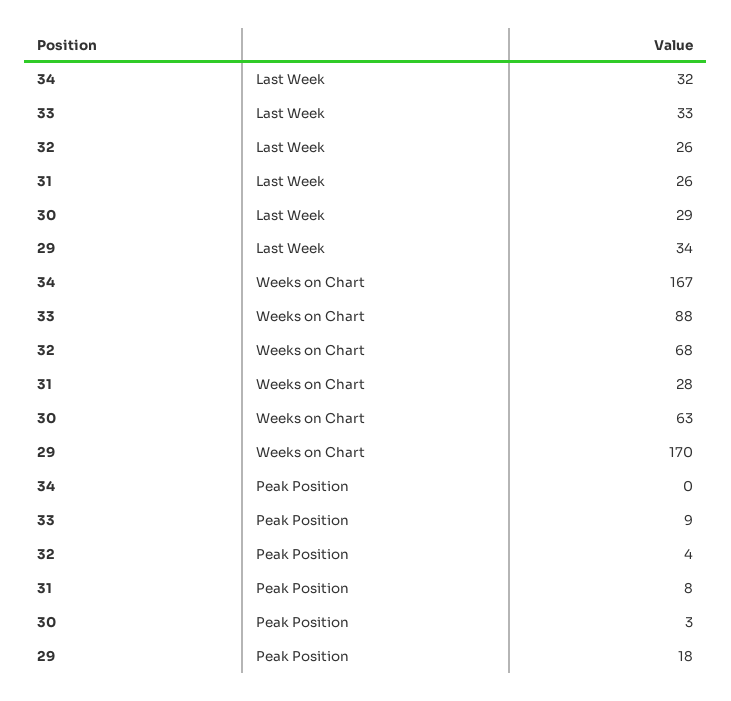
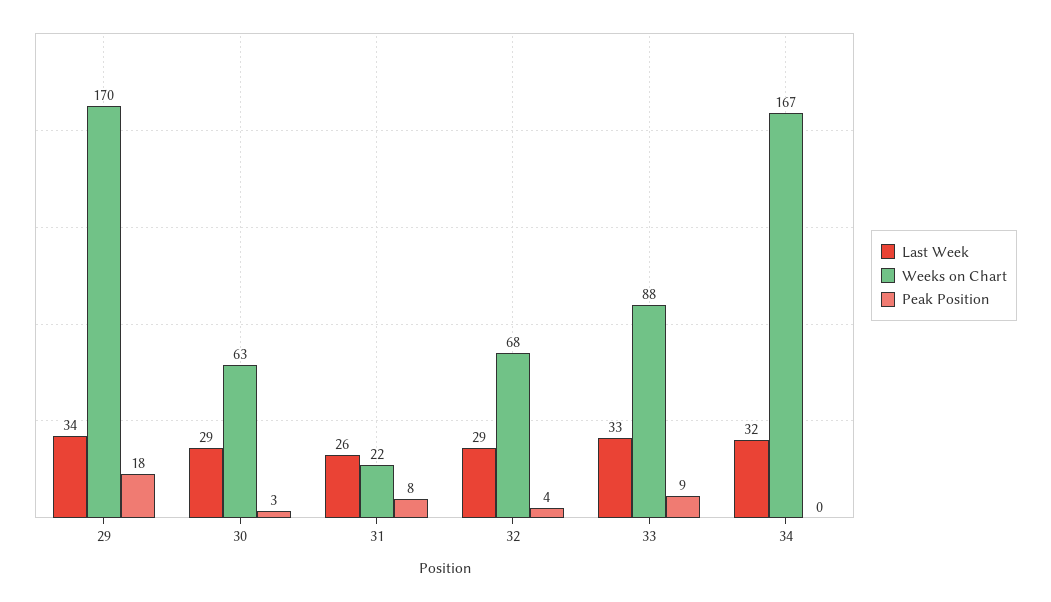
Last Week, 32: 26 -> 29
Weeks on Chart, 31: 28 -> 22

